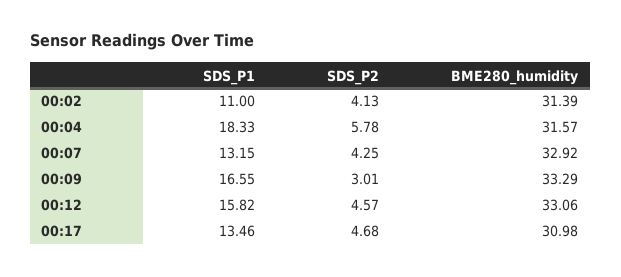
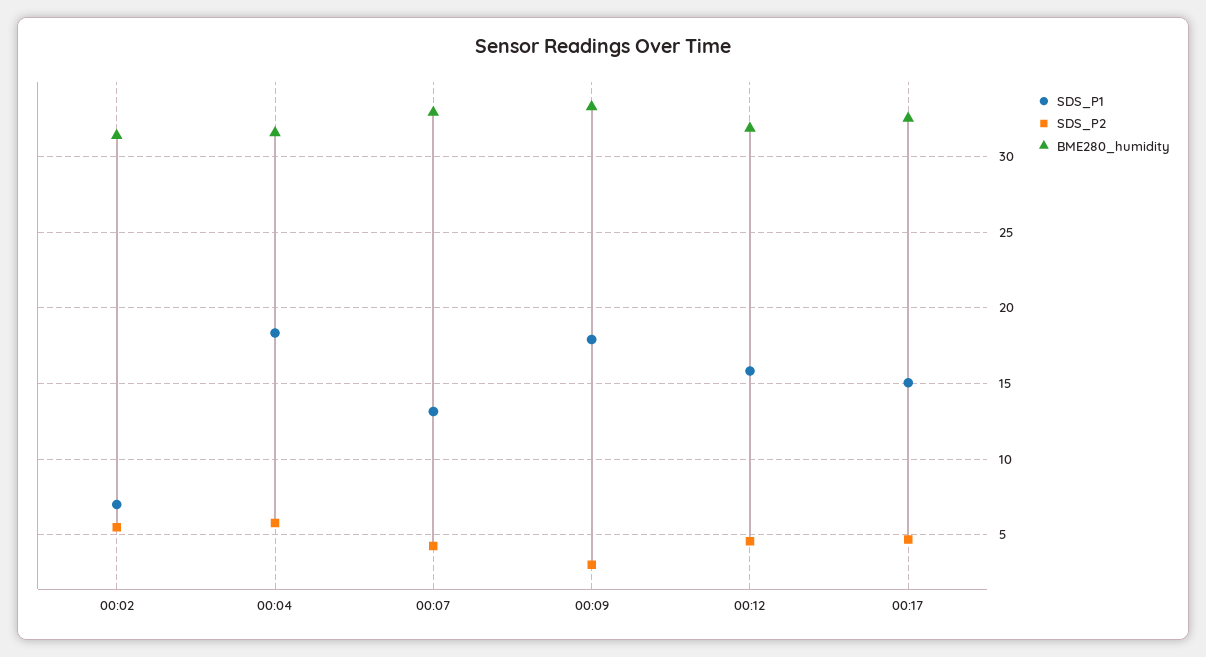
SDS_P1, 00:02: 11 -> 7
SDS_P2, 00:02: 4.13 -> 5.5
SDS_P1, 00:09: 16.55 -> 18
BME280_humidity, 00:12: 33.06 -> 32
SDS_P1, 00:17: 13.46 -> 15
BME280_humidity, 00:17: 30.98 -> 32.5

